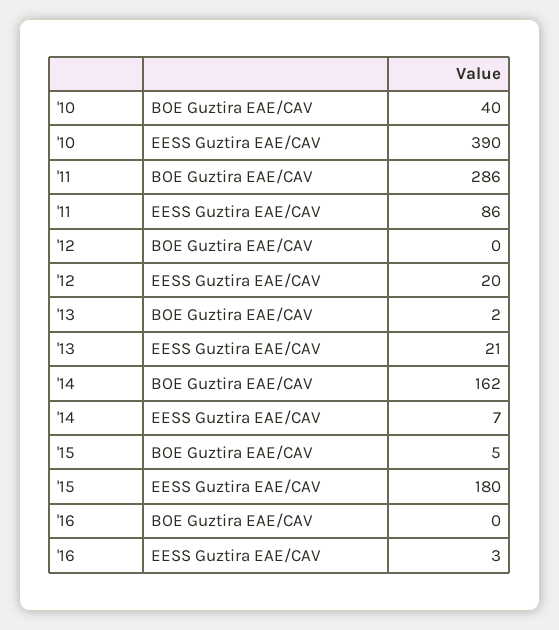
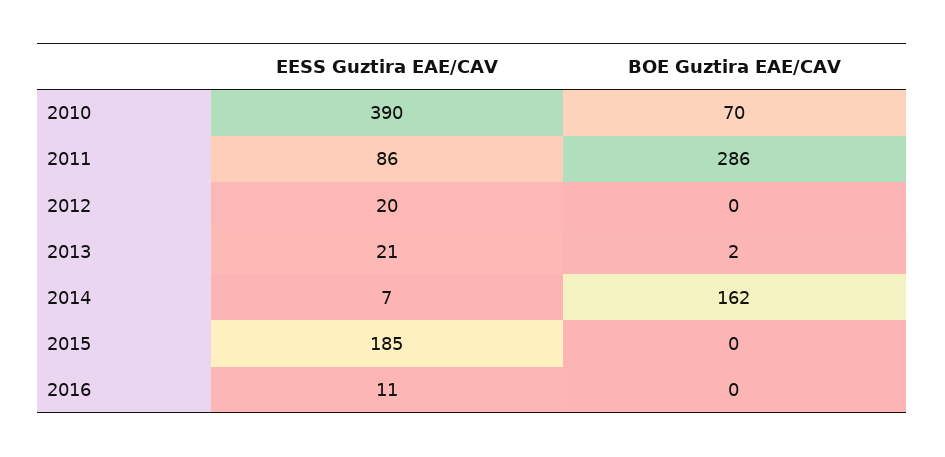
'10, BOE Guztira EAE/CAV: 40 -> 70
'15, BOE Guztira EAE/CAV: 5 -> 0
'15, EESS Guztira EAE/CAV: 180 -> 185
'16, EESS Guztira EAE/CAV: 3 -> 11

